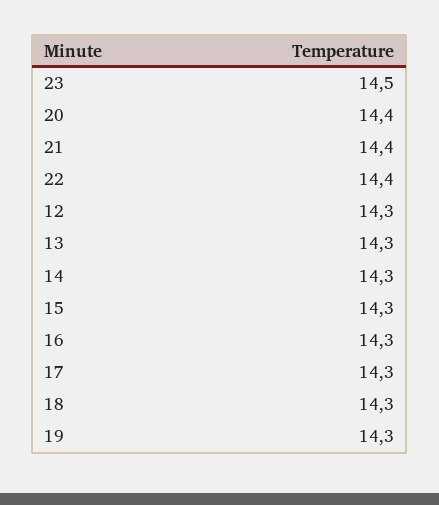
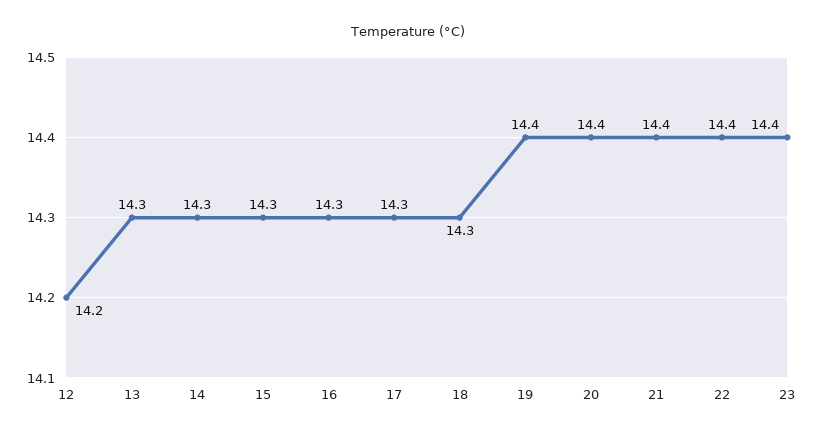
23: 14.5 -> 14.4
12: 14.3 -> 14.2
19: 14.3 -> 14.4

